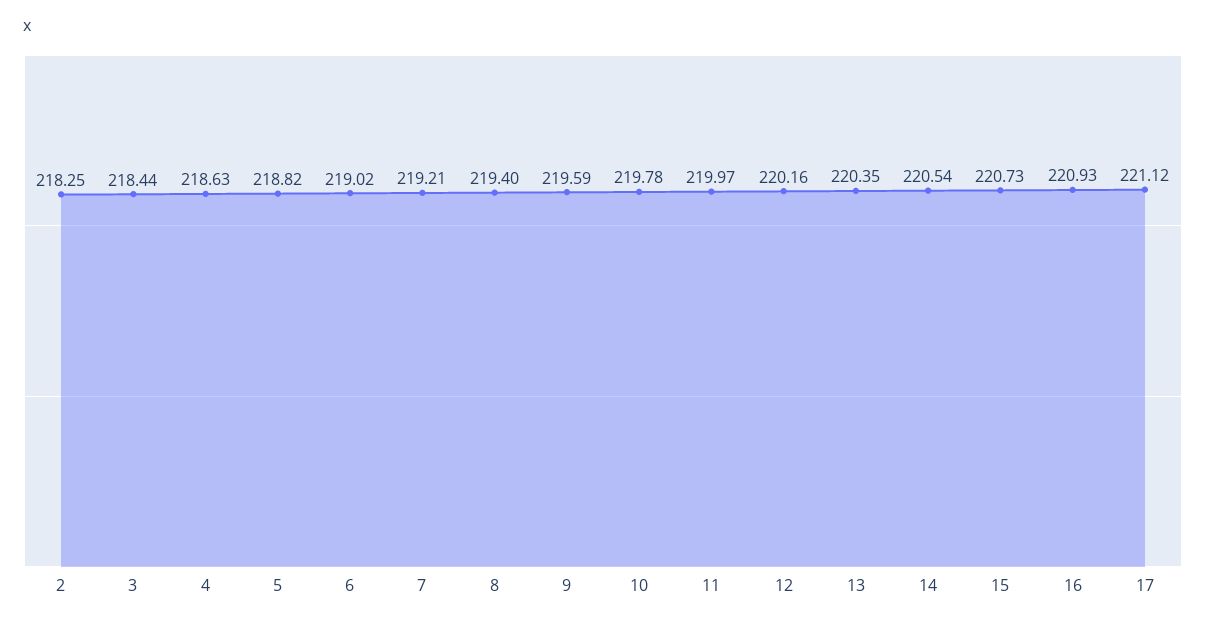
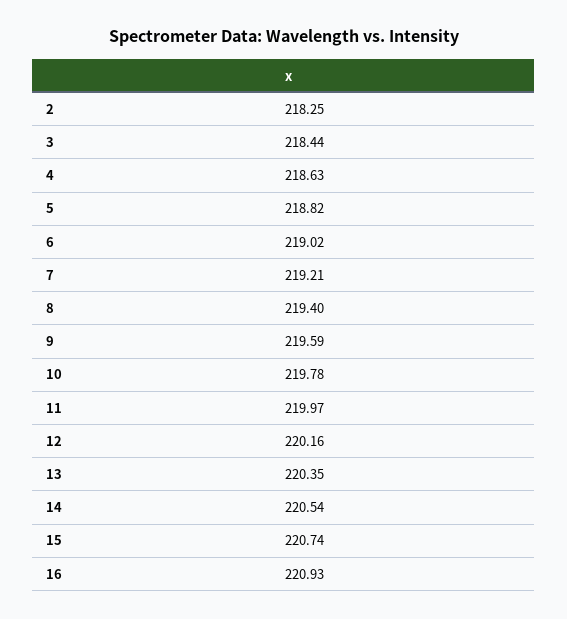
15: 220.73 -> 220.74
17: 221.12 -> none

